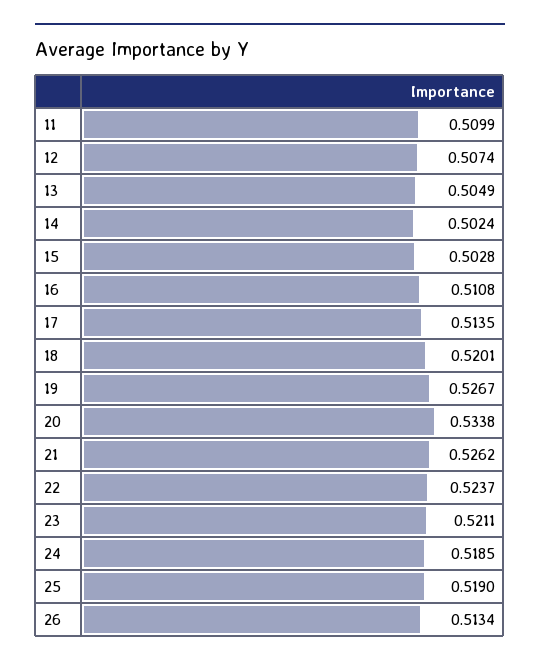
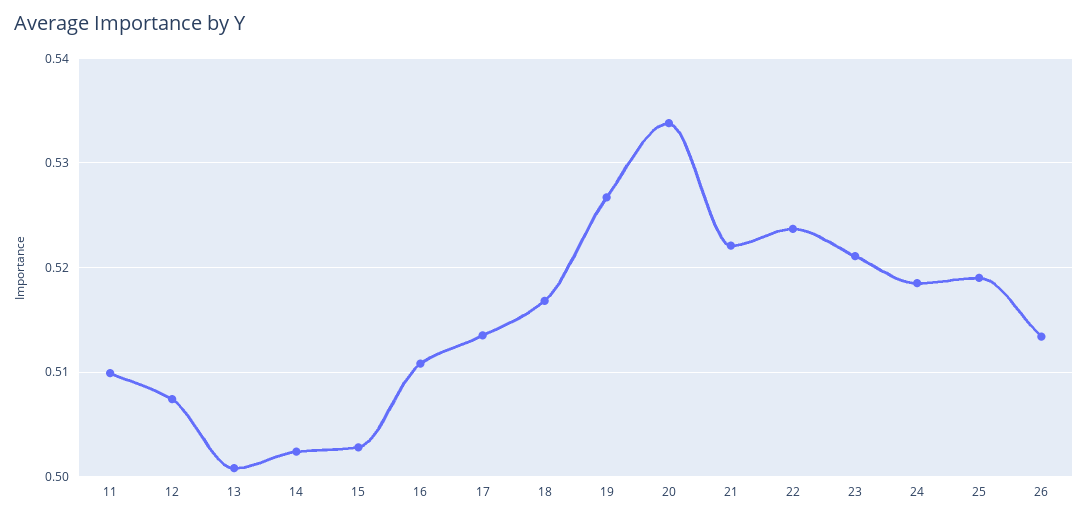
13: 0.5049 -> 0.501
18: 0.5201 -> 0.517
21: 0.5262 -> 0.522

